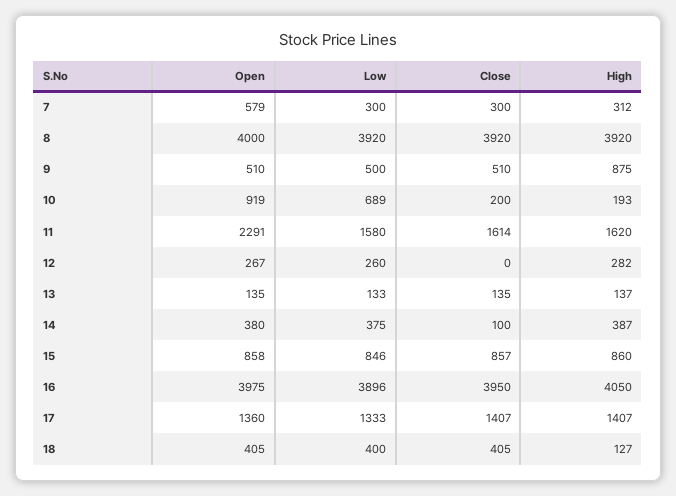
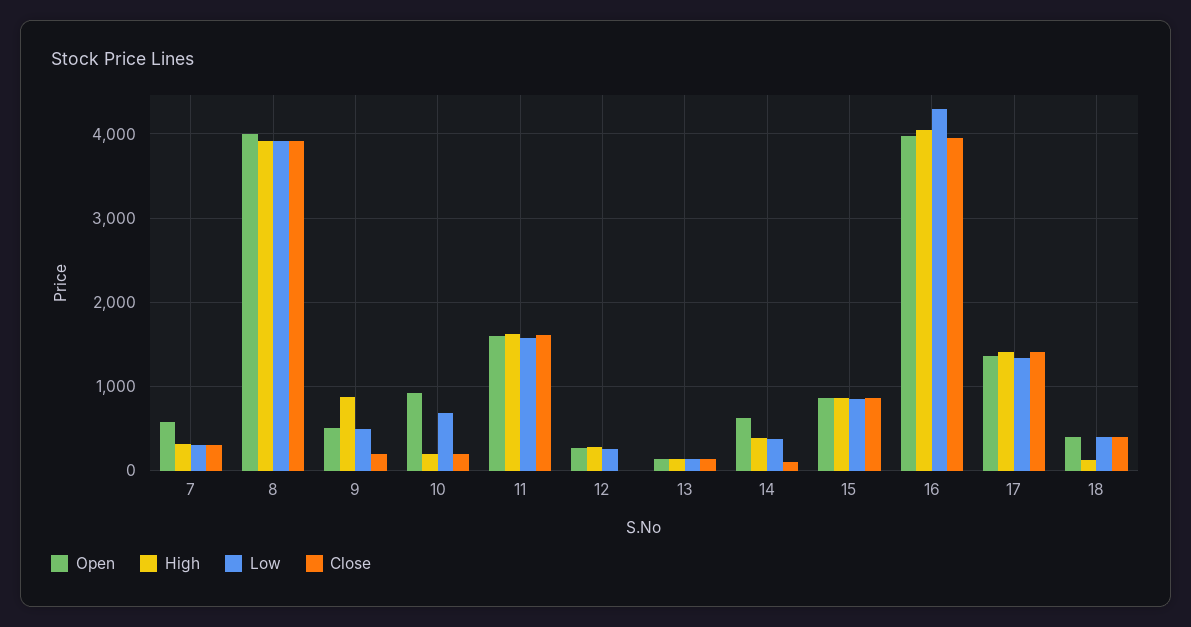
Close, 9: 510 -> 200
Open, 11: 2291 -> 1600
Open, 14: 380 -> 600
Low, 16: 3896 -> 4300

